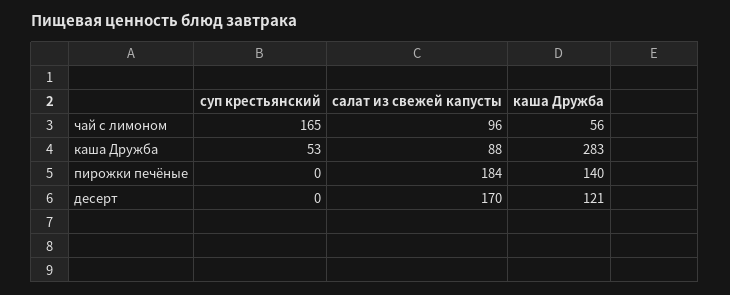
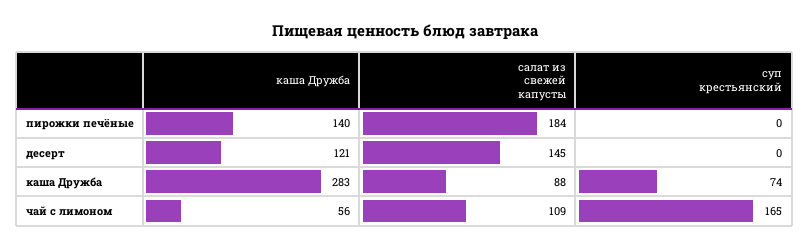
салат из свежей капусты, чай с лимоном: 96 -> 109
суп крестьянский, каша Дружба: 53 -> 74
салат из свежей капусты, десерт: 170 -> 145

